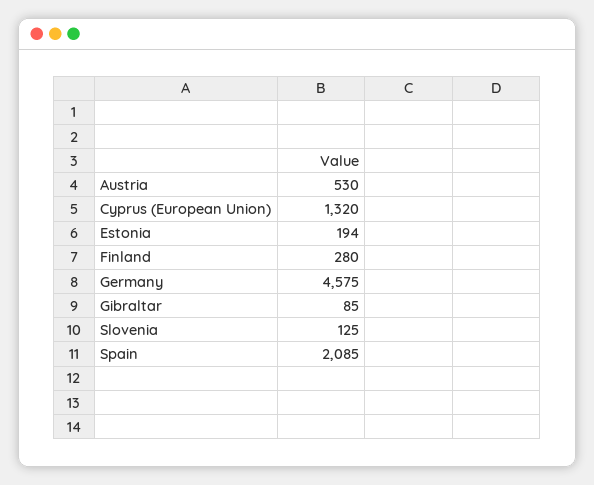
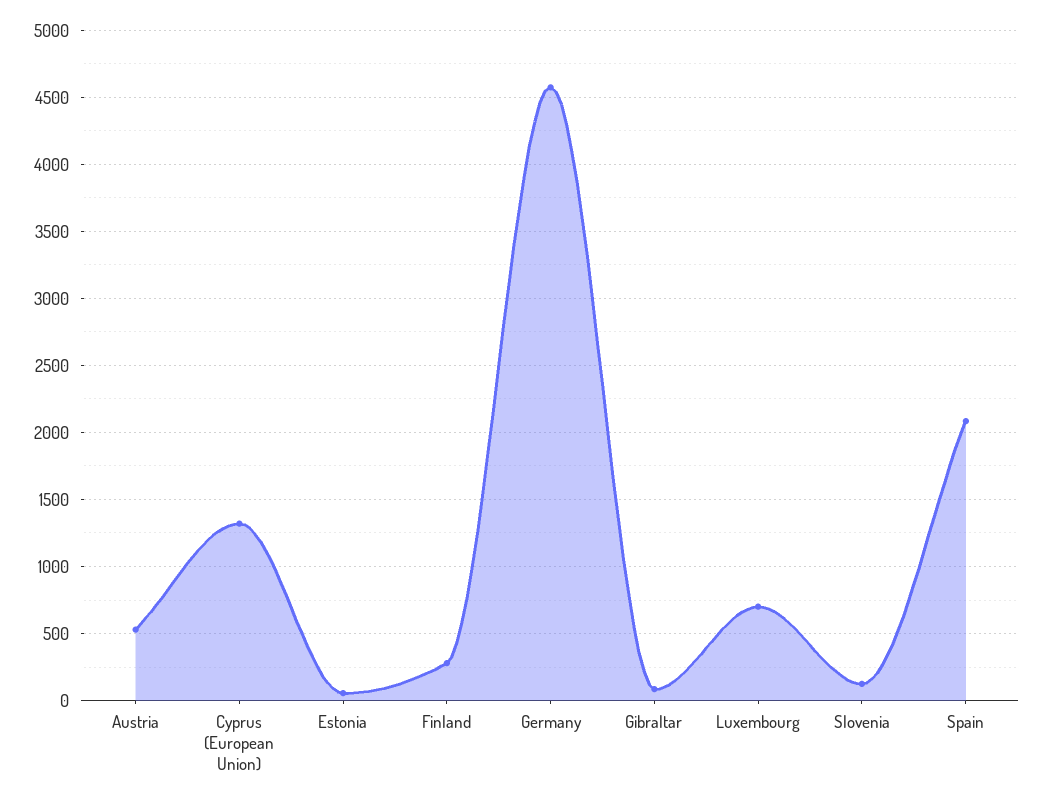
Estonia: 194 -> 50
Luxembourg: none -> 700

